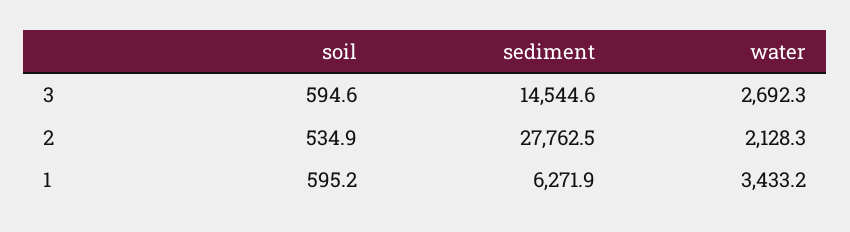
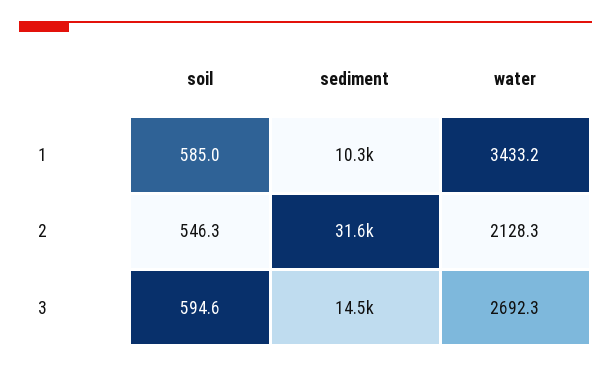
soil, 2: 534.9 -> 546.3
sediment, 2: 27762.5 -> 31600
soil, 1: 595.2 -> 585
sediment, 1: 6271.9 -> 10300

